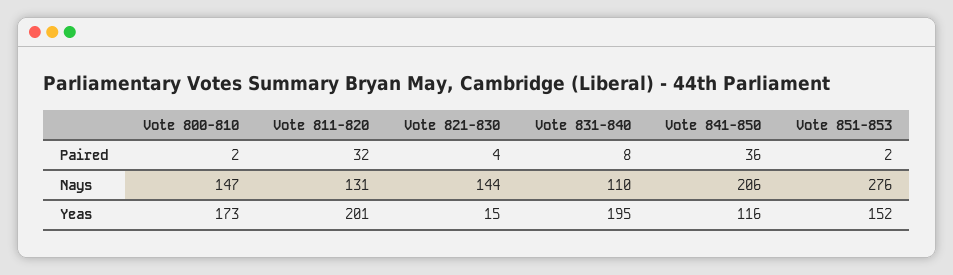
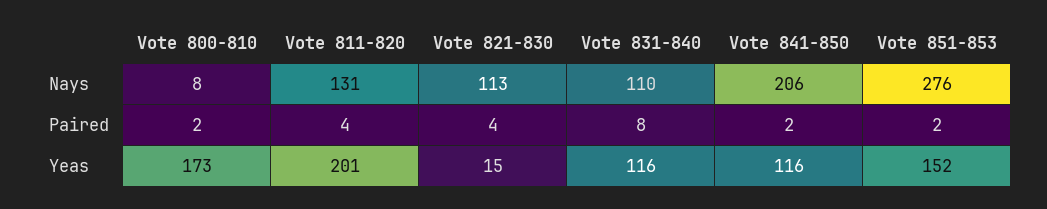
Vote 811-820, Paired: 32 -> 4
Vote 841-850, Paired: 36 -> 2
Vote 800-810, Nays: 147 -> 8
Vote 821-830, Nays: 144 -> 113
Vote 831-840, Yeas: 195 -> 116

